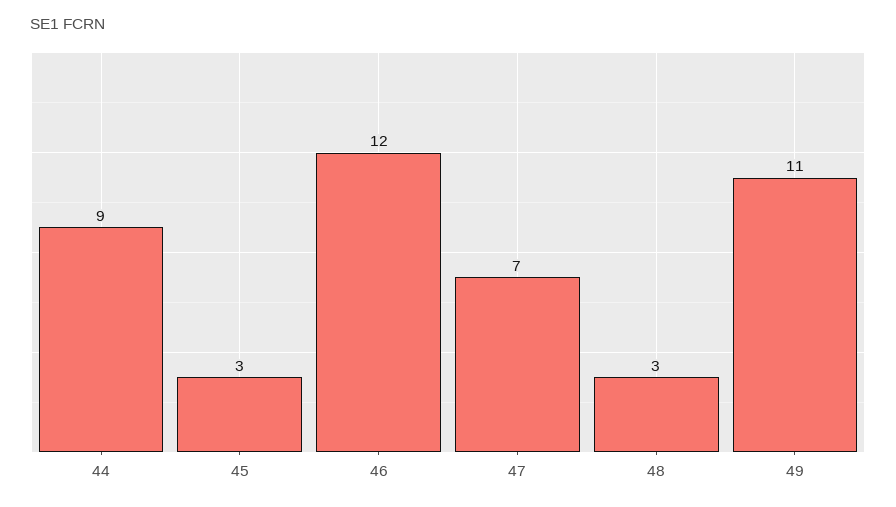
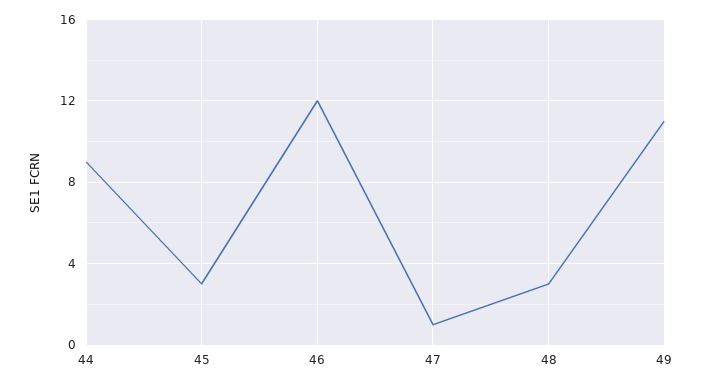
47: 7 -> 1

